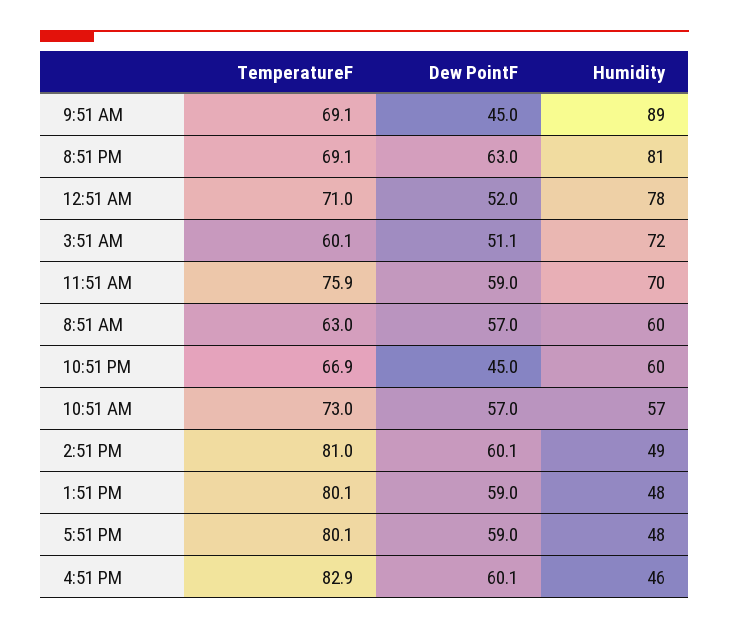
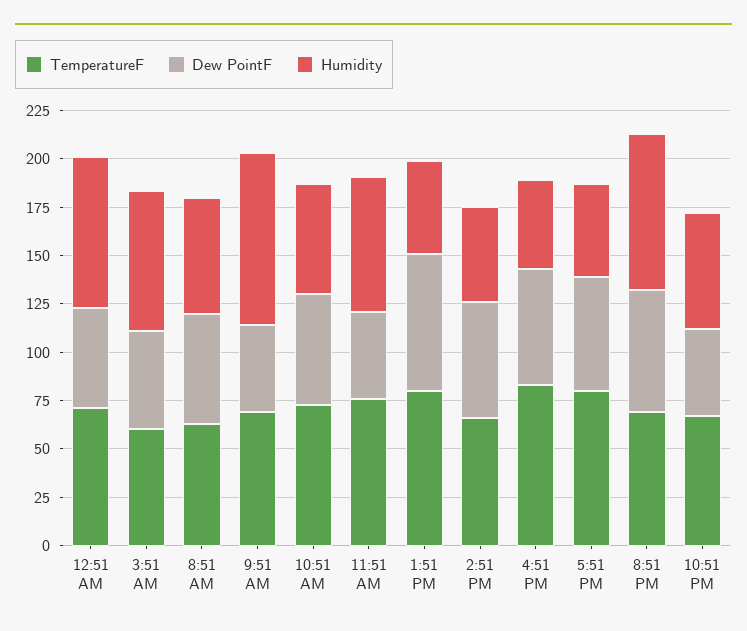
Dew PointF, 11:51 AM: 59 -> 45
TemperatureF, 2:51 PM: 81 -> 65
Dew PointF, 1:51 PM: 59 -> 70

